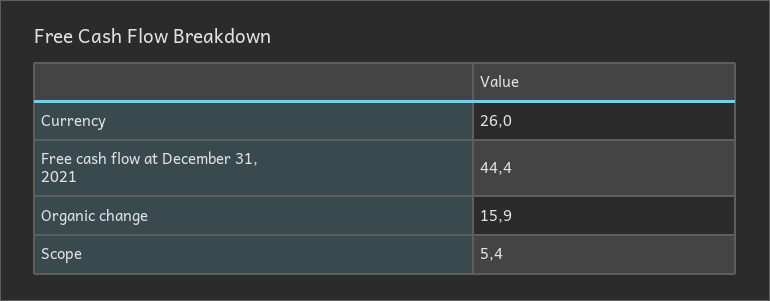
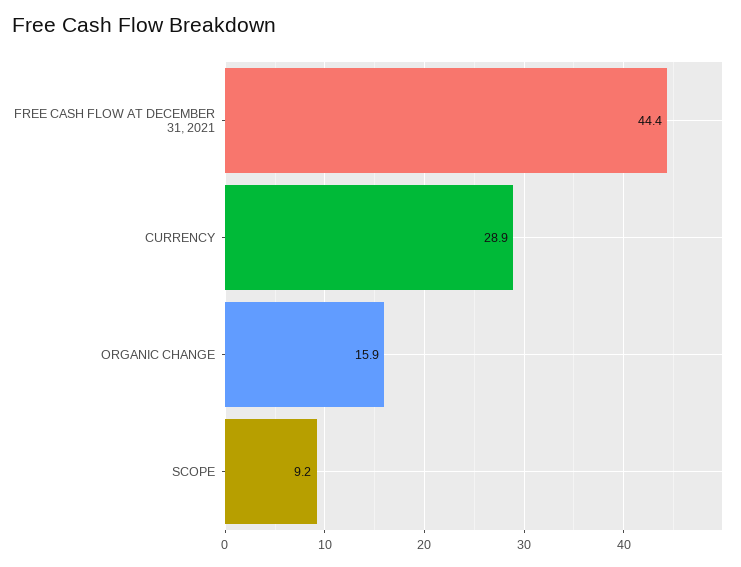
Currency: 26 -> 28.9
Scope: 5.4 -> 9.2

